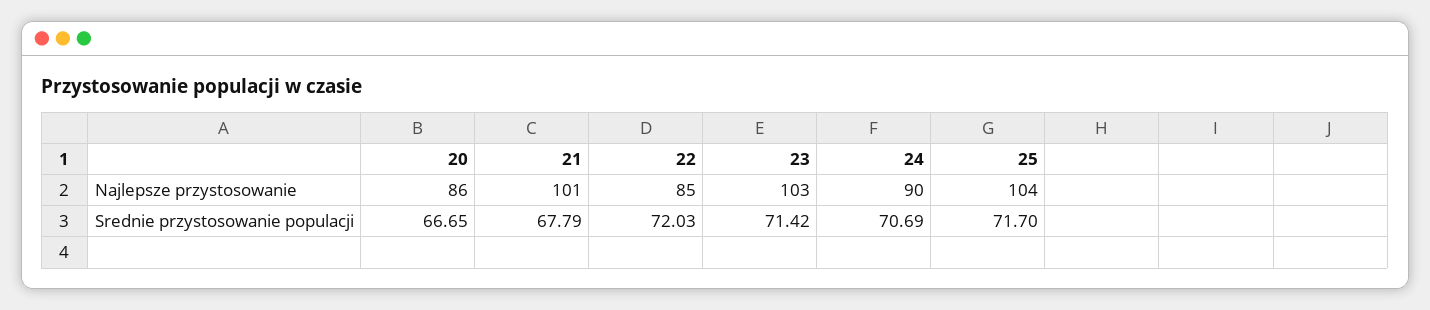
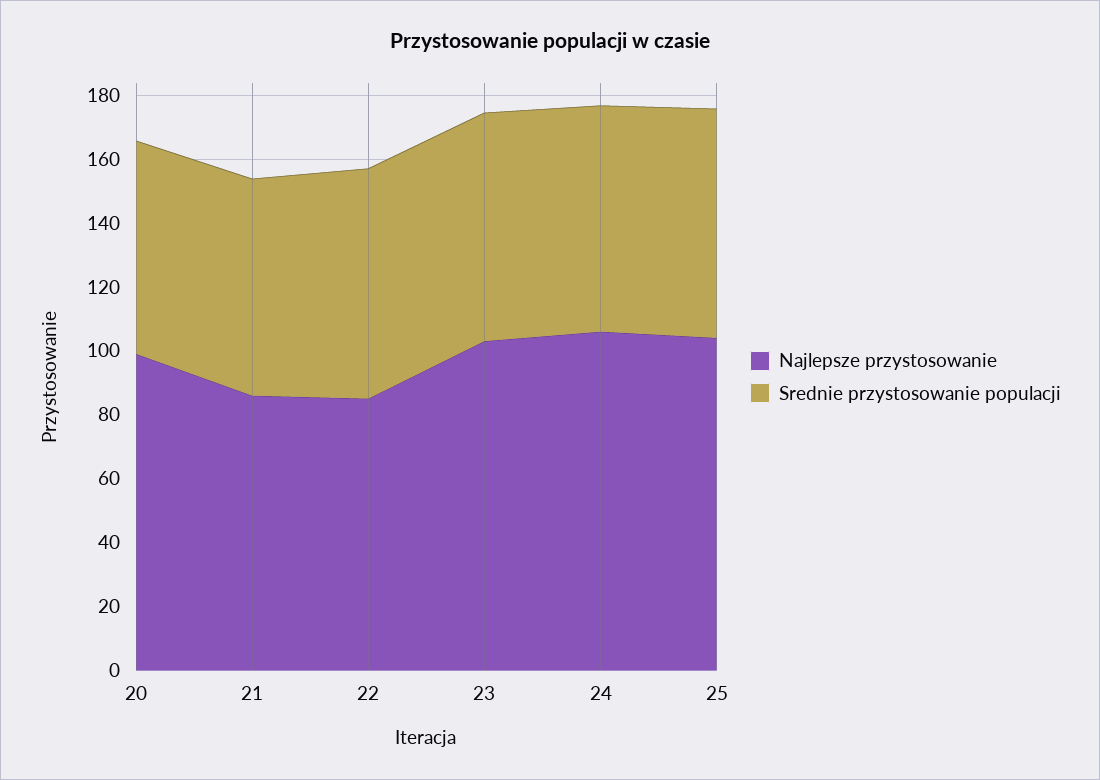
Najlepsze przystosowanie, 20: 86 -> 100
Najlepsze przystosowanie, 21: 101 -> 85
Najlepsze przystosowanie, 24: 90 -> 105

